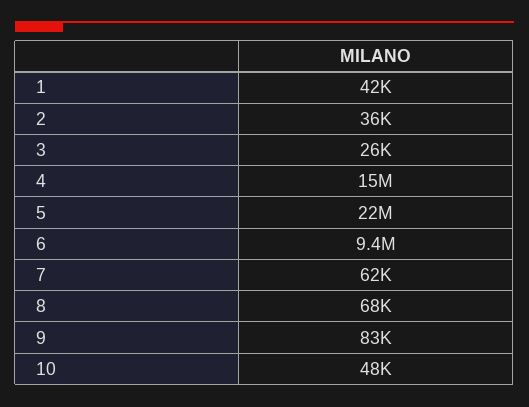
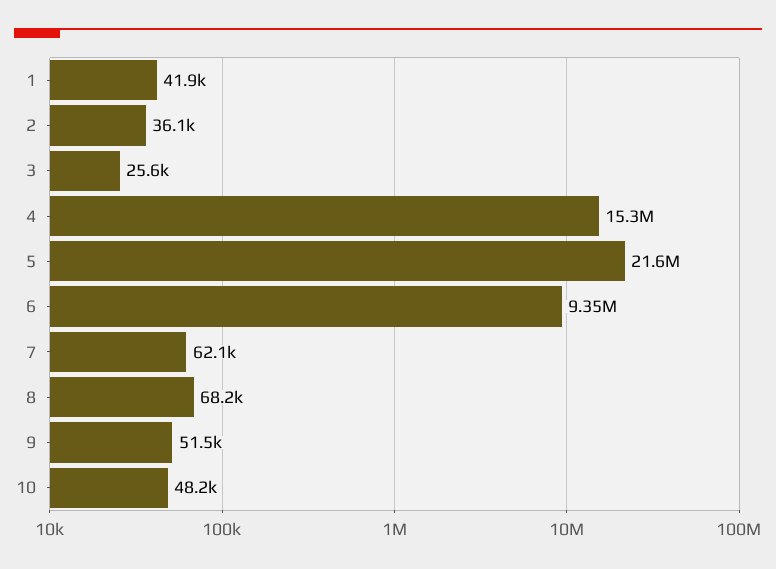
9: 83000 -> 51500

